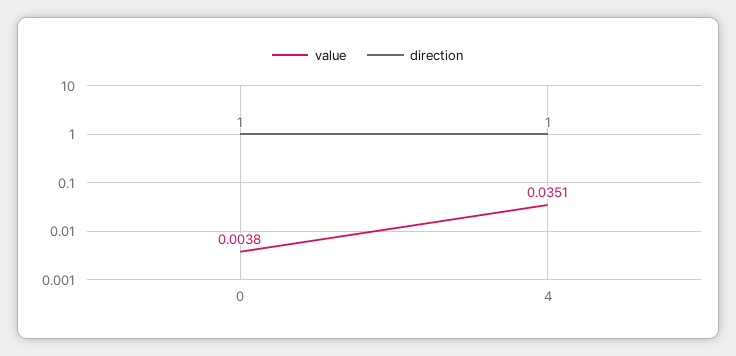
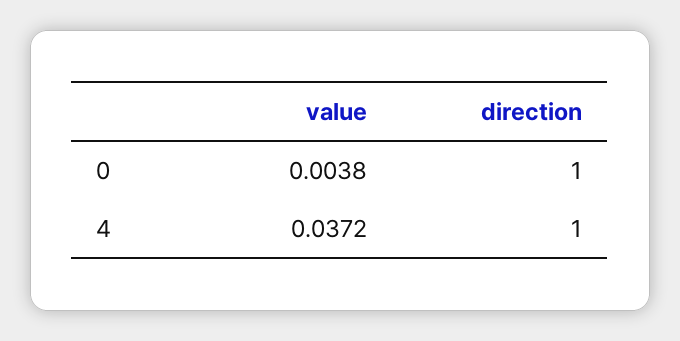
value, 4: 0.0351 -> 0.0372

